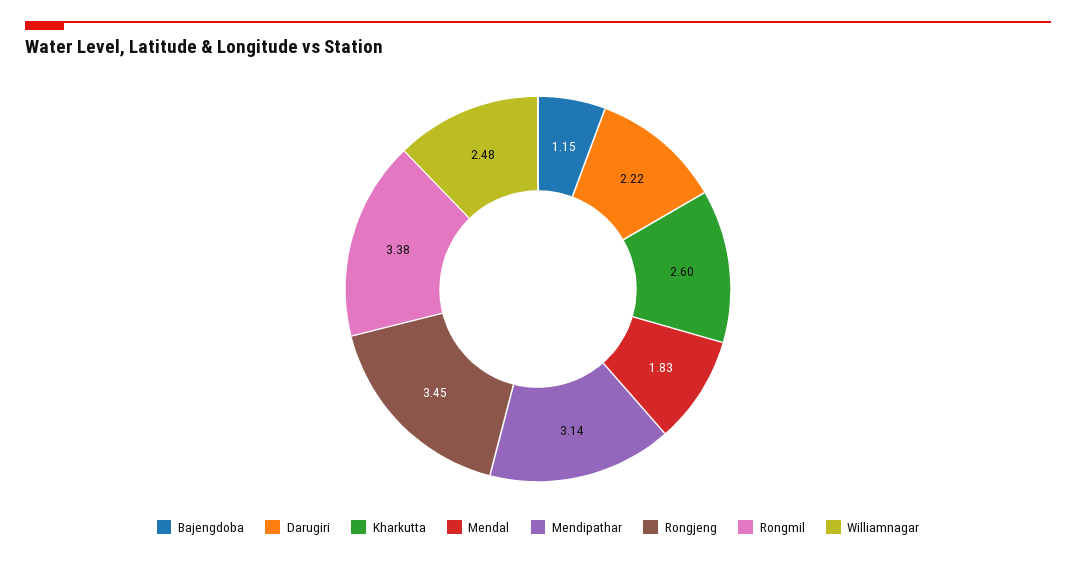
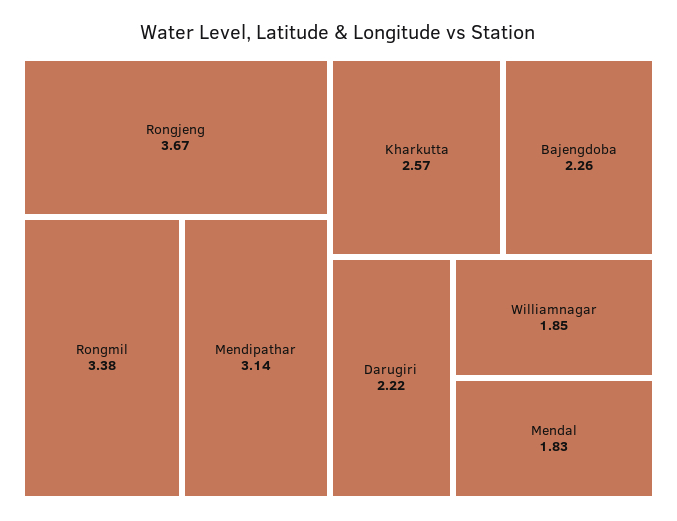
Bajengdoba: 1.15 -> 2.26
Kharkutta: 2.6 -> 2.57
Rongjeng: 3.45 -> 3.67
Williamnagar: 2.48 -> 1.85

